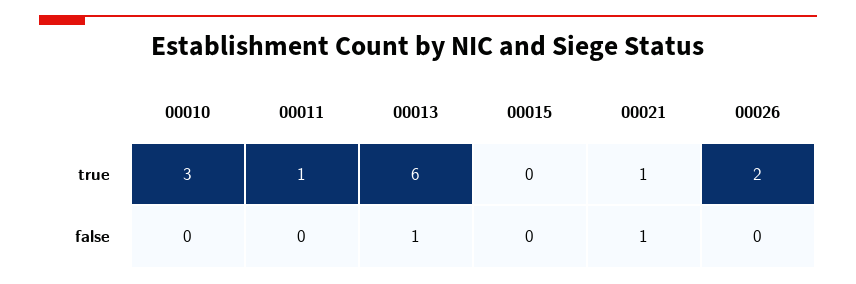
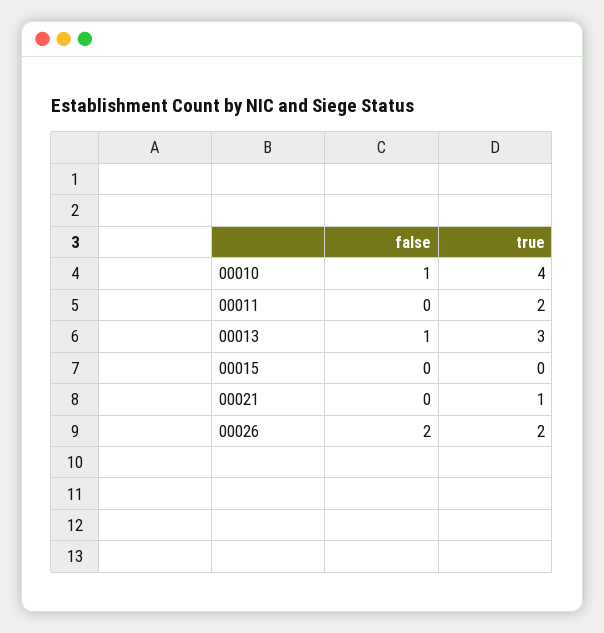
00010, true: 3 -> 4
00011, true: 1 -> 2
00013, true: 6 -> 3
00010, false: 0 -> 1
00021, false: 1 -> 0
00026, false: 0 -> 2

